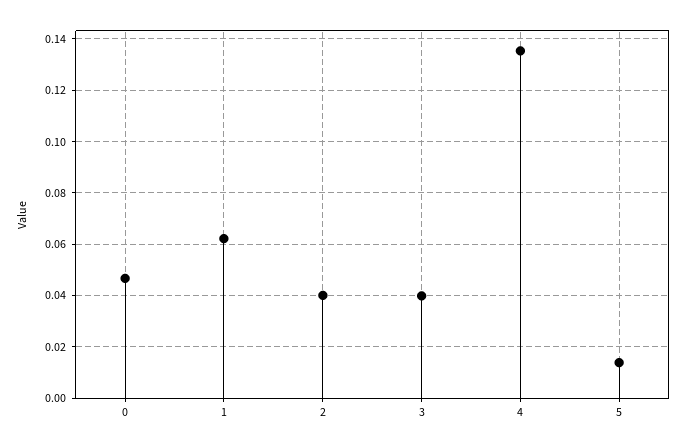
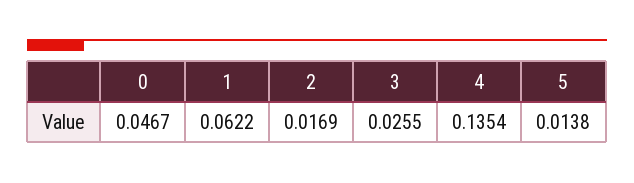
2: 0.04 -> 0.0169
3: 0.04 -> 0.0255

